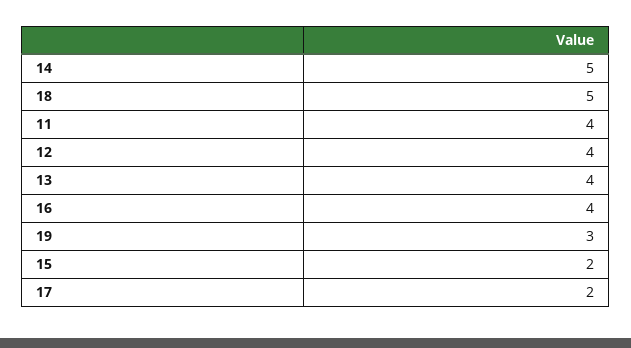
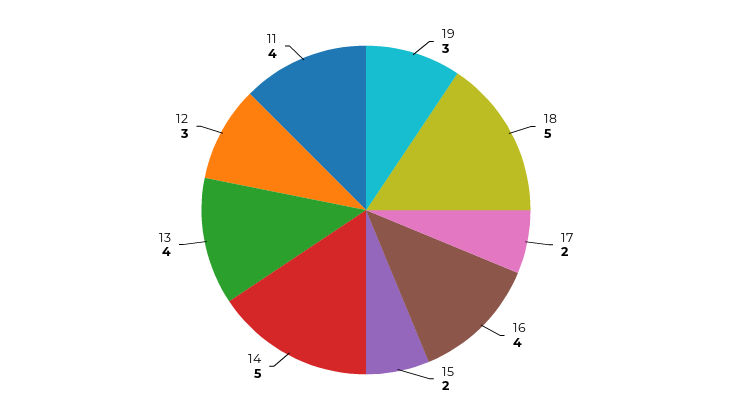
12: 4 -> 3

